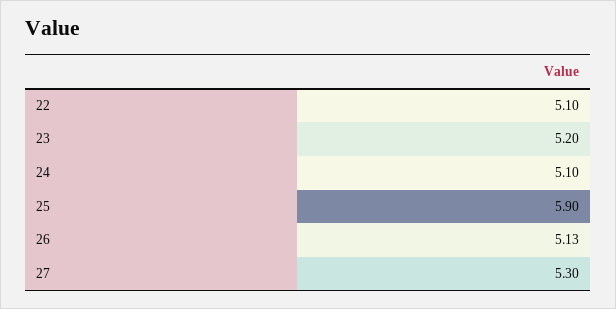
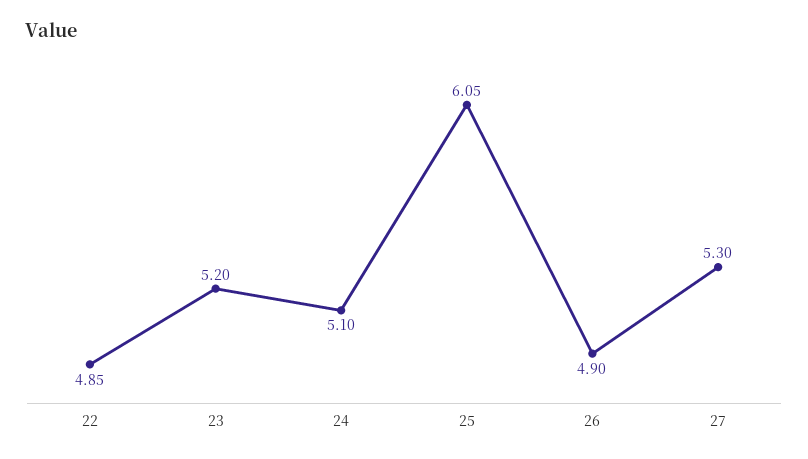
22: 5.1 -> 4.85
25: 5.9 -> 6.05
26: 5.13 -> 4.9

